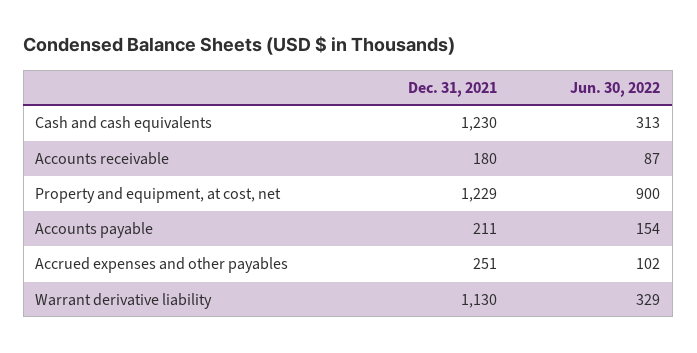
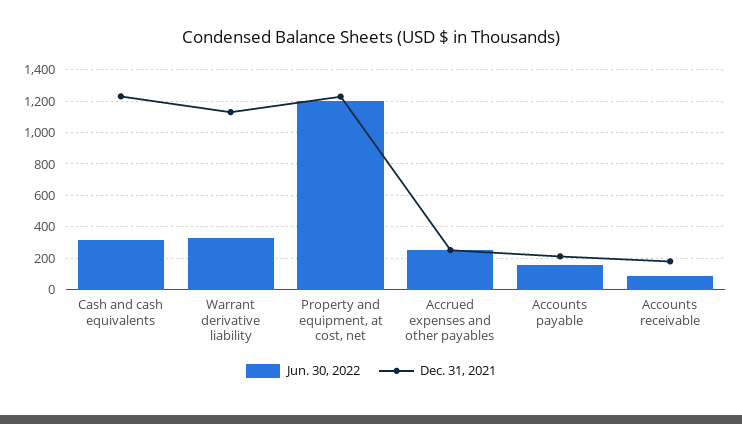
Jun. 30, 2022, Property and equipment, at cost, net: 900 -> 1200
Jun. 30, 2022, Accrued expenses and other payables: 102 -> 250

